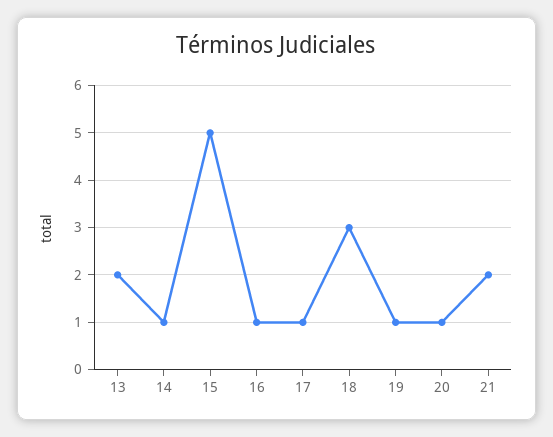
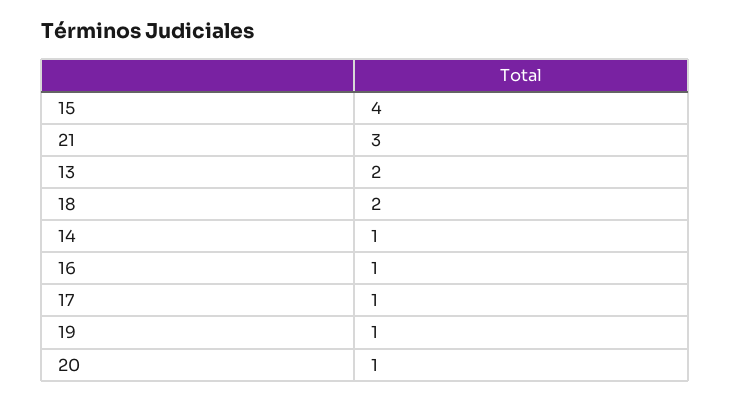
15: 5 -> 4
18: 3 -> 2
21: 2 -> 3

